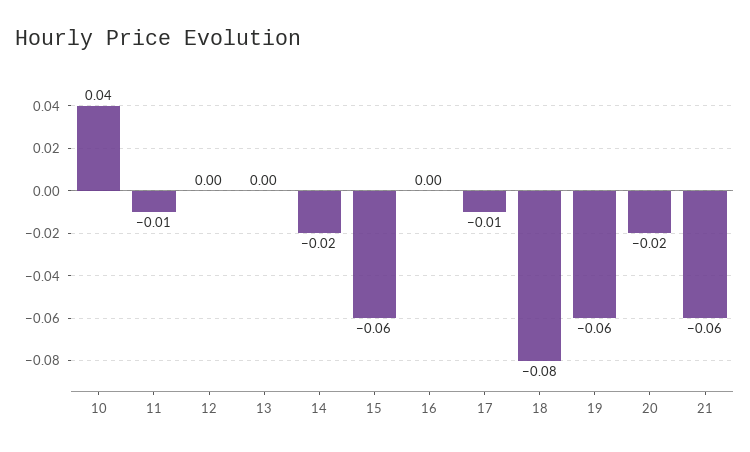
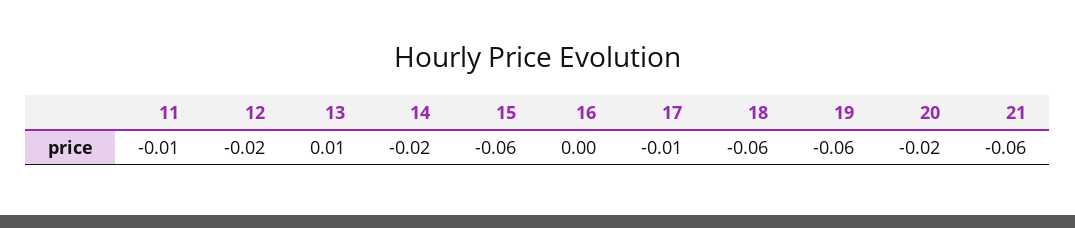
10: 0.04 -> none
12: 0 -> -0.02
13: 0 -> 0.01
18: -0.08 -> -0.06

